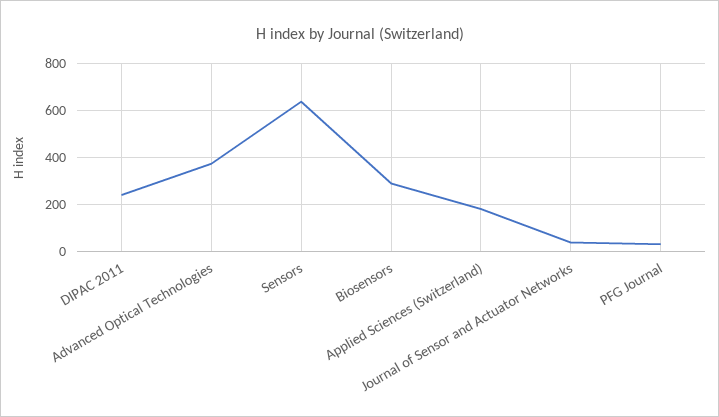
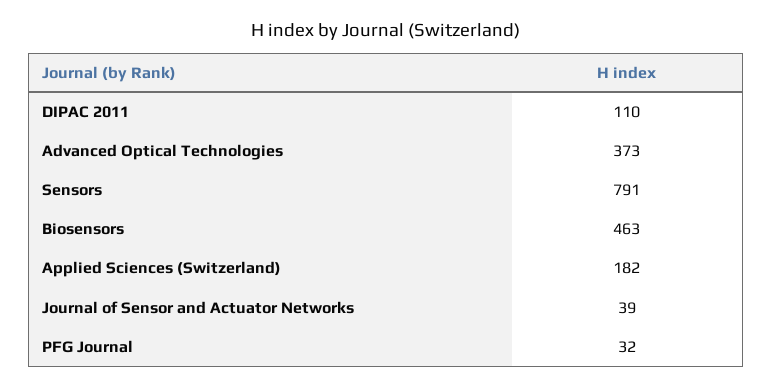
DIPAC 2011: 250 -> 110
Sensors: 650 -> 791
Biosensors: 300 -> 463

